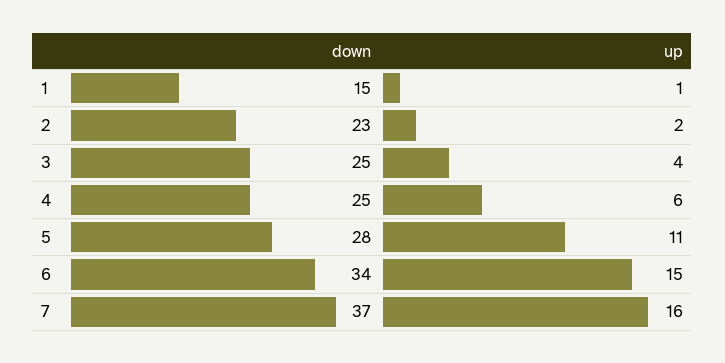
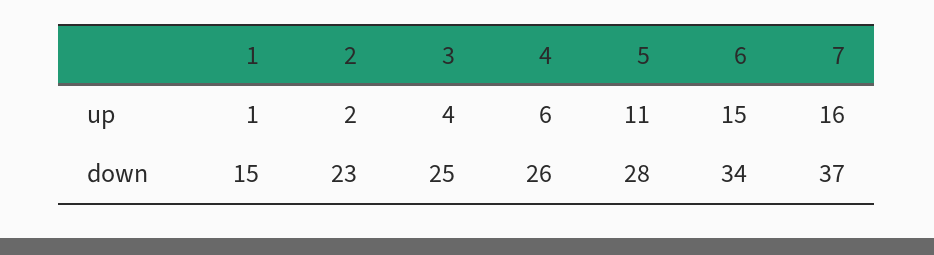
down, 4: 25 -> 26

